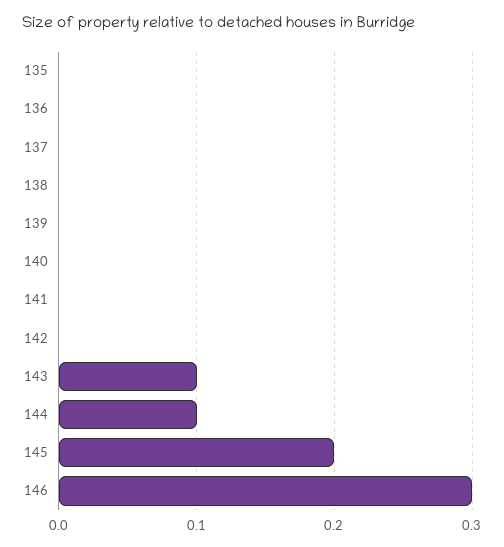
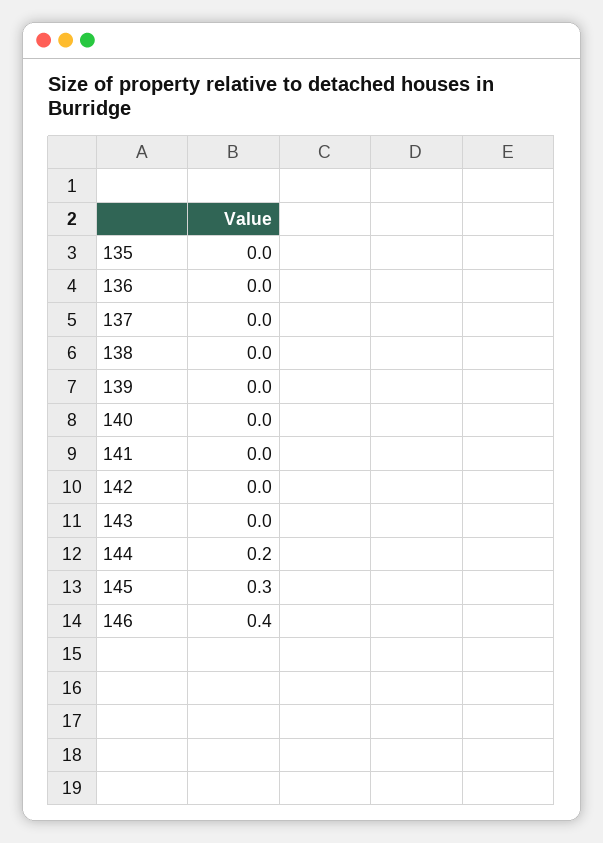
143: 0.1 -> 0
144: 0.1 -> 0.2
145: 0.2 -> 0.3
146: 0.3 -> 0.4

